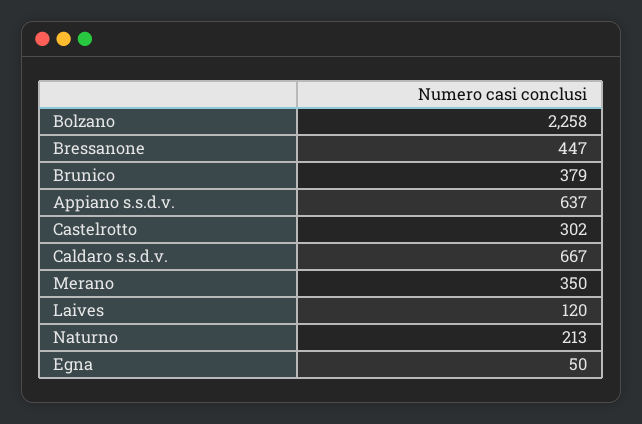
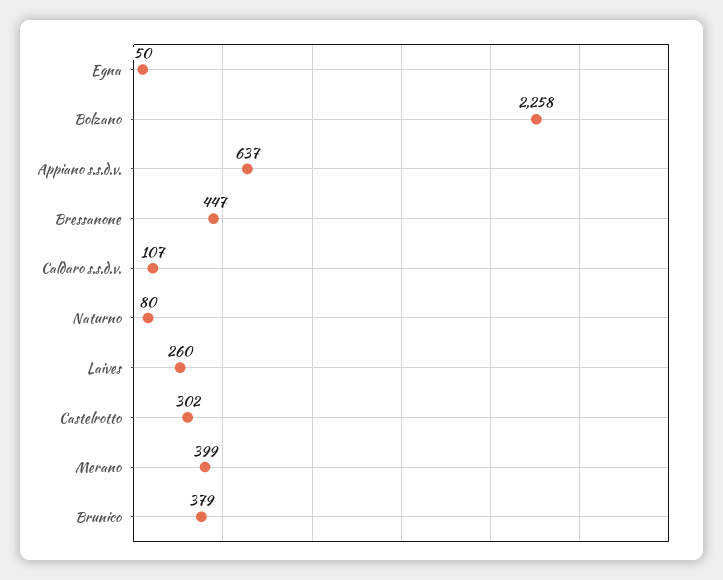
Caldaro s.s.d.v.: 667 -> 107
Merano: 350 -> 399
Laives: 120 -> 260
Naturno: 213 -> 80

